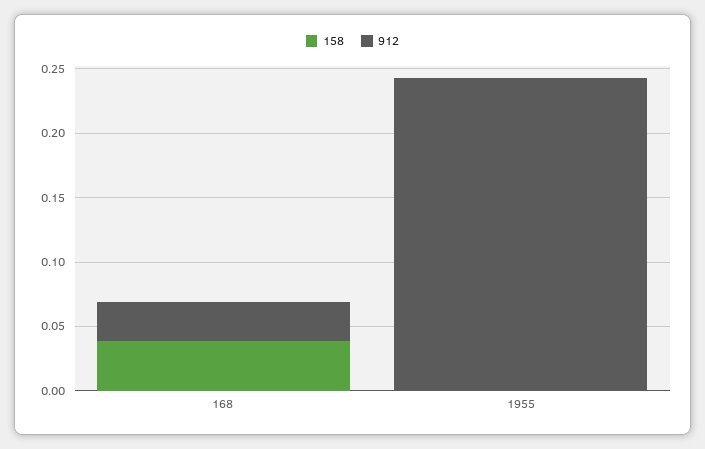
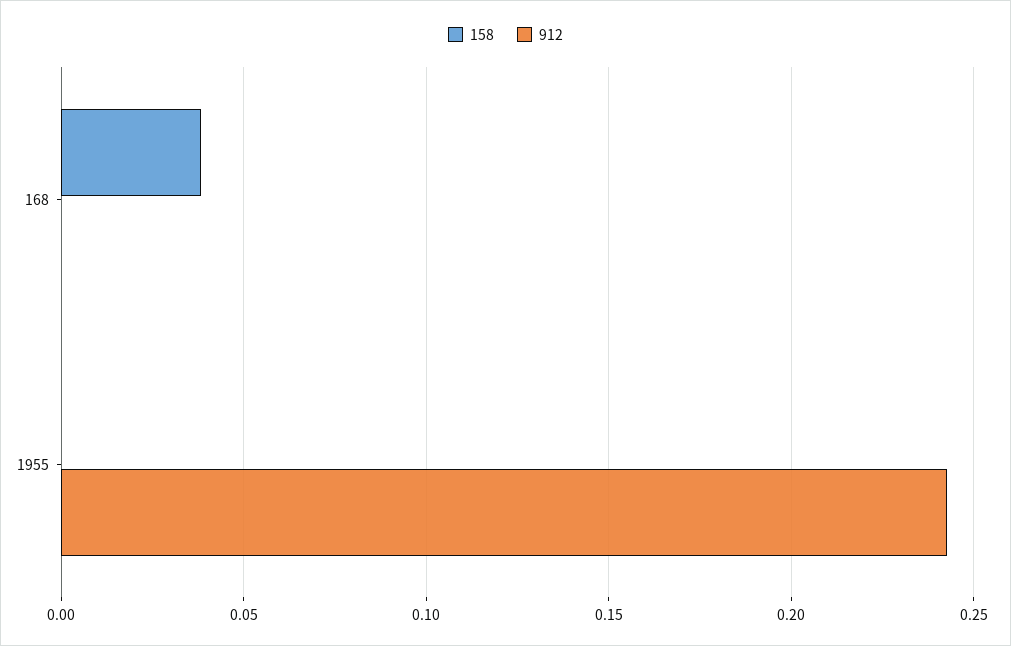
912, 168: 0.03 -> 0

